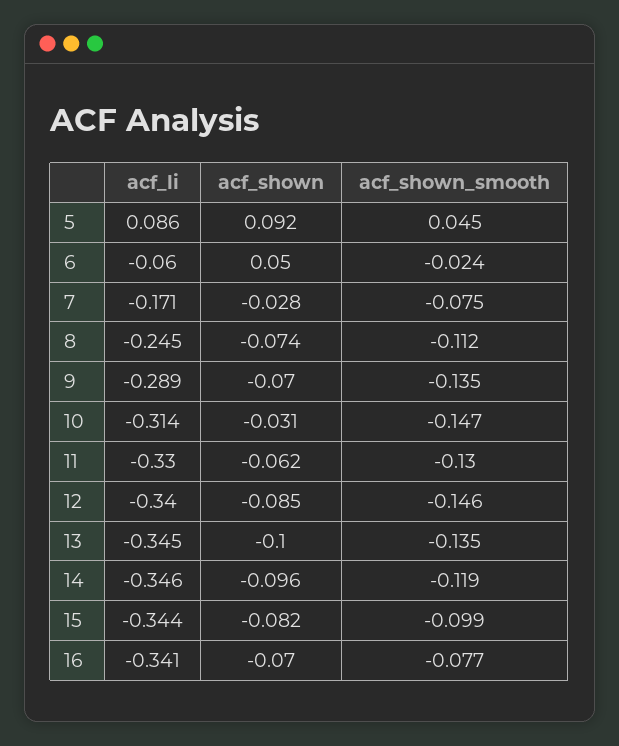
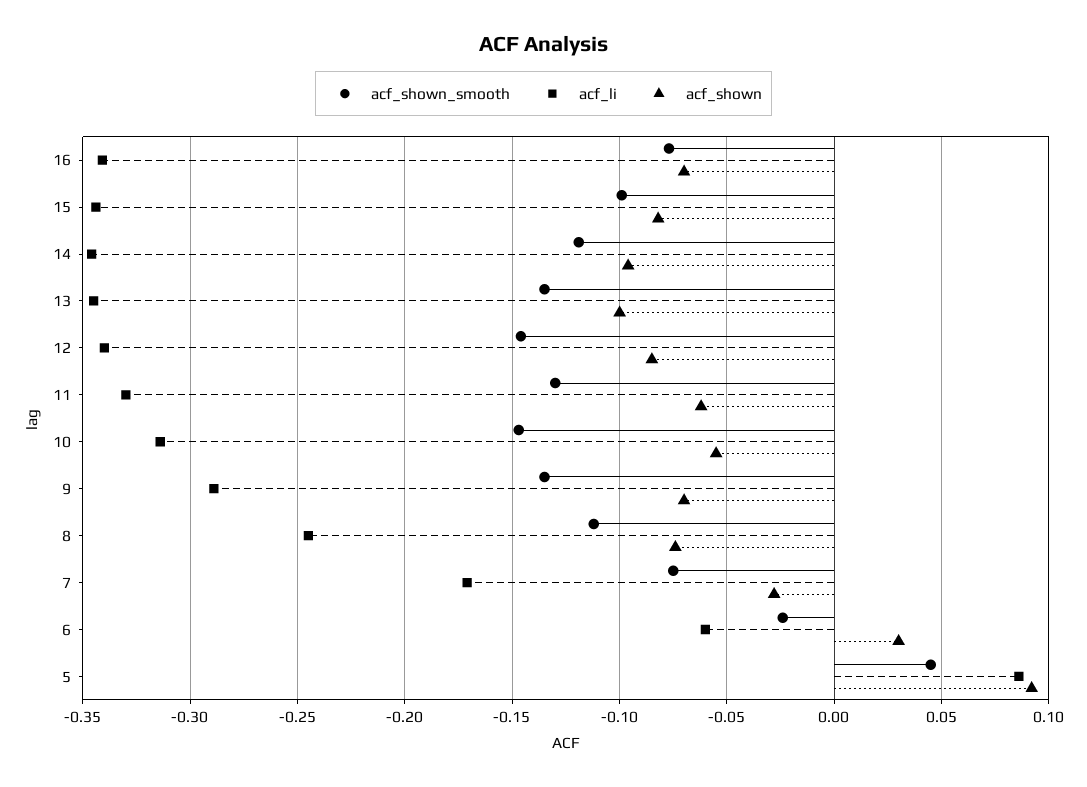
acf_shown, 6: 0.05 -> 0.03
acf_shown, 10: -0.031 -> -0.055

